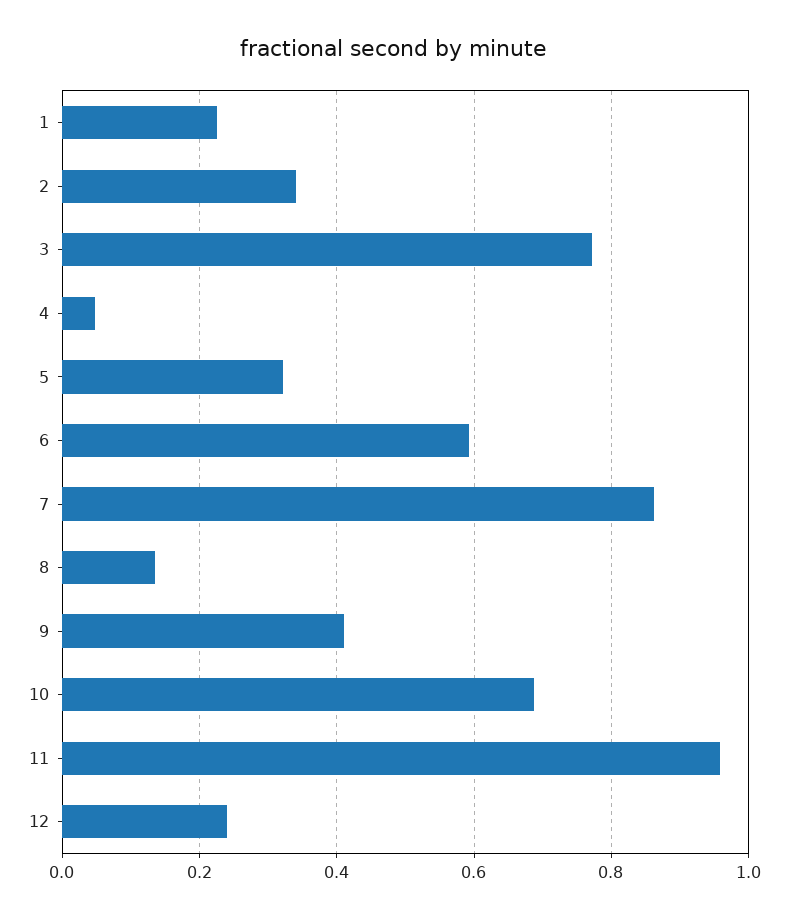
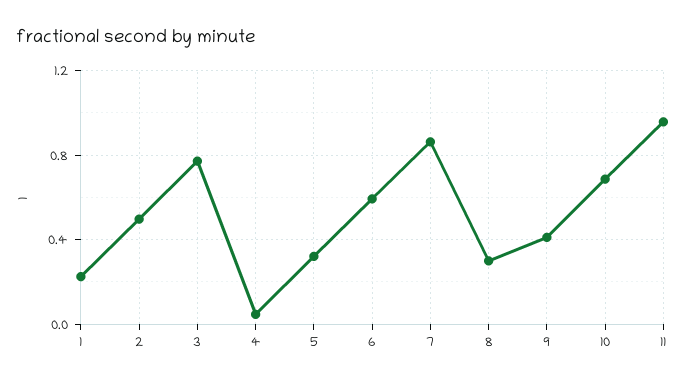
2: 0.34 -> 0.5
8: 0.14 -> 0.3
12: 0.24 -> none

